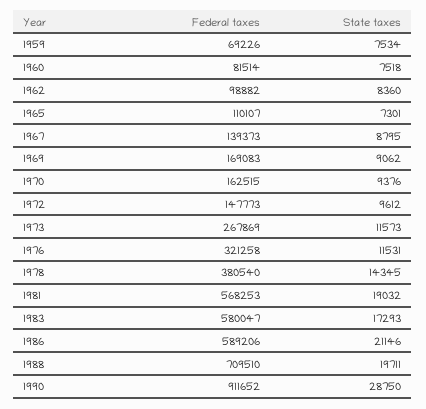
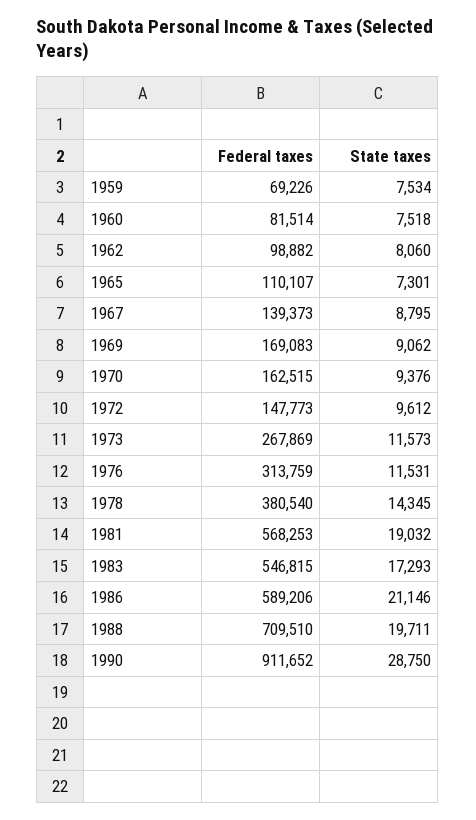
State taxes, 1962: 8360 -> 8060
Federal taxes, 1976: 321258 -> 313759
Federal taxes, 1983: 580047 -> 546815

